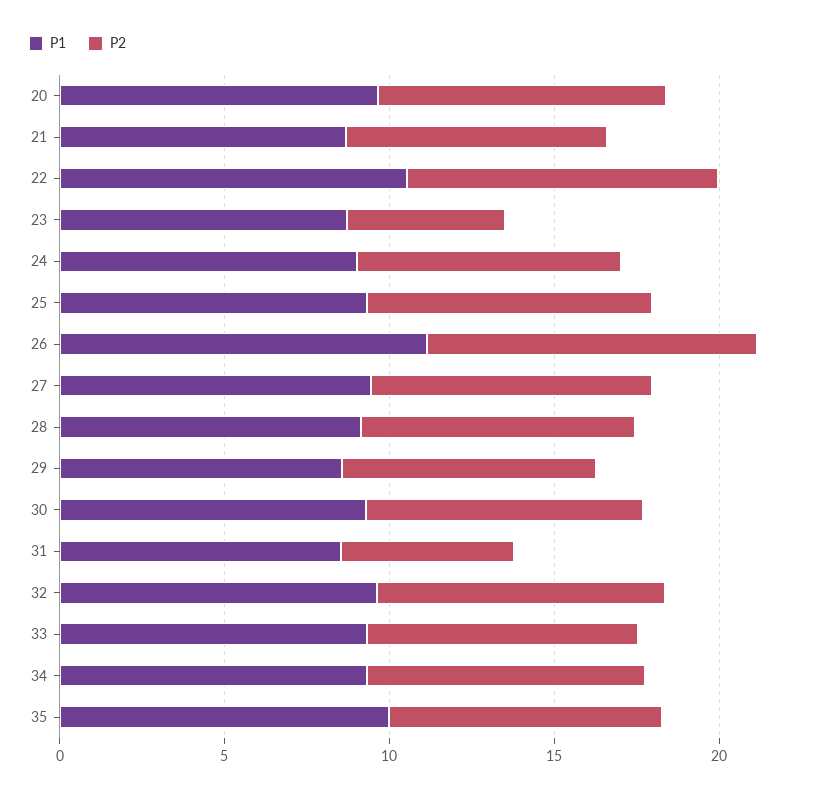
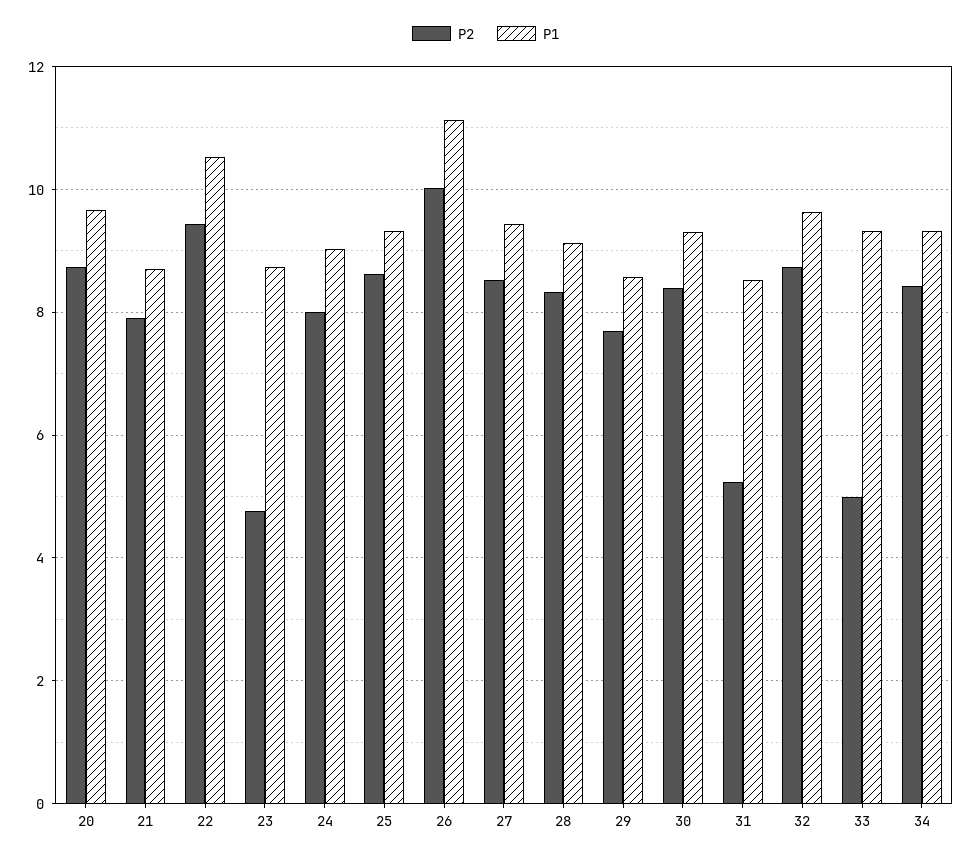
P2, 33: 8 -> 5
P1, 35: 10 -> none
P2, 35: 8 -> none

